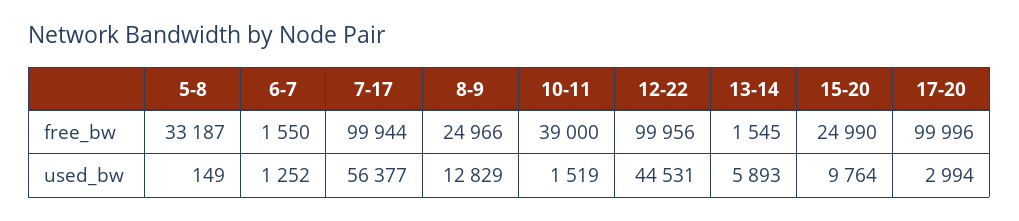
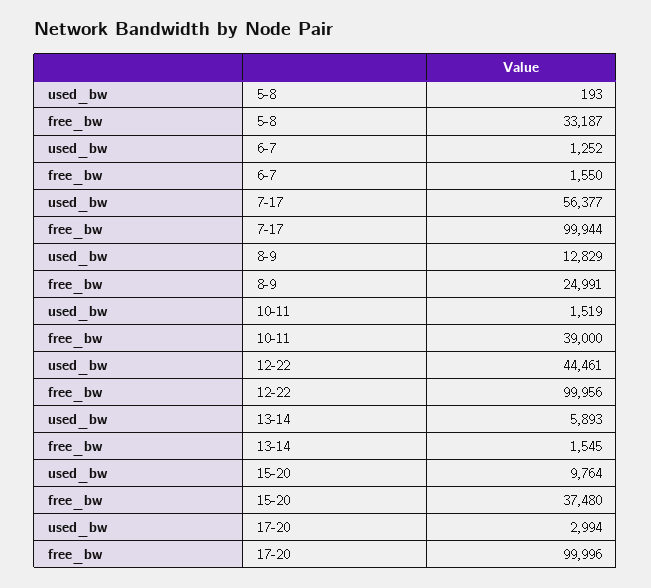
8-9, free_bw: 24966 -> 24991
15-20, free_bw: 24990 -> 37480
5-8, used_bw: 149 -> 193
12-22, used_bw: 44531 -> 44461

